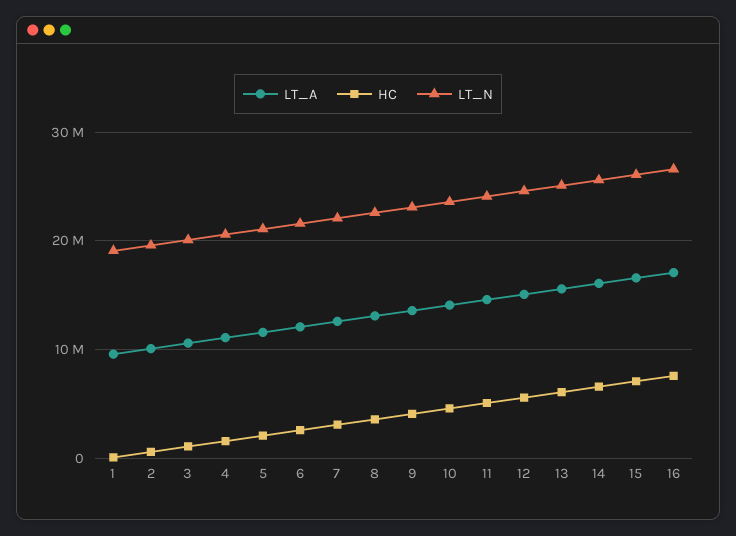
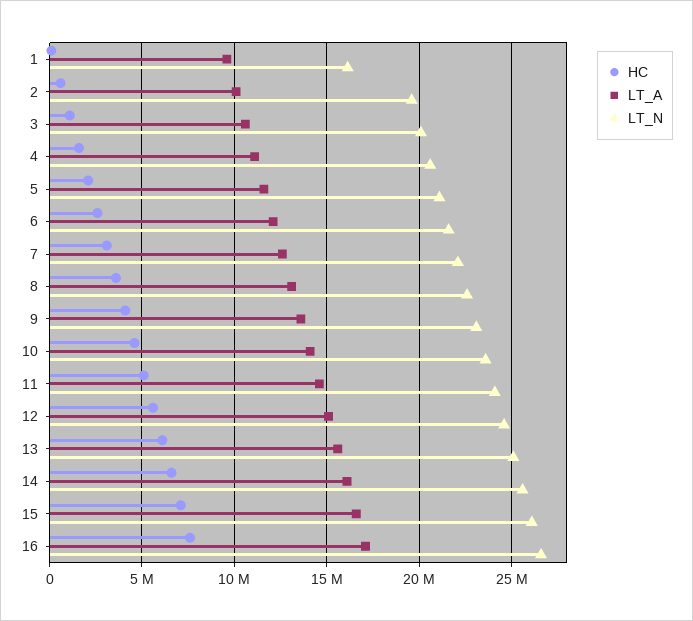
LT_N, 1: 19000000 -> 16000000

